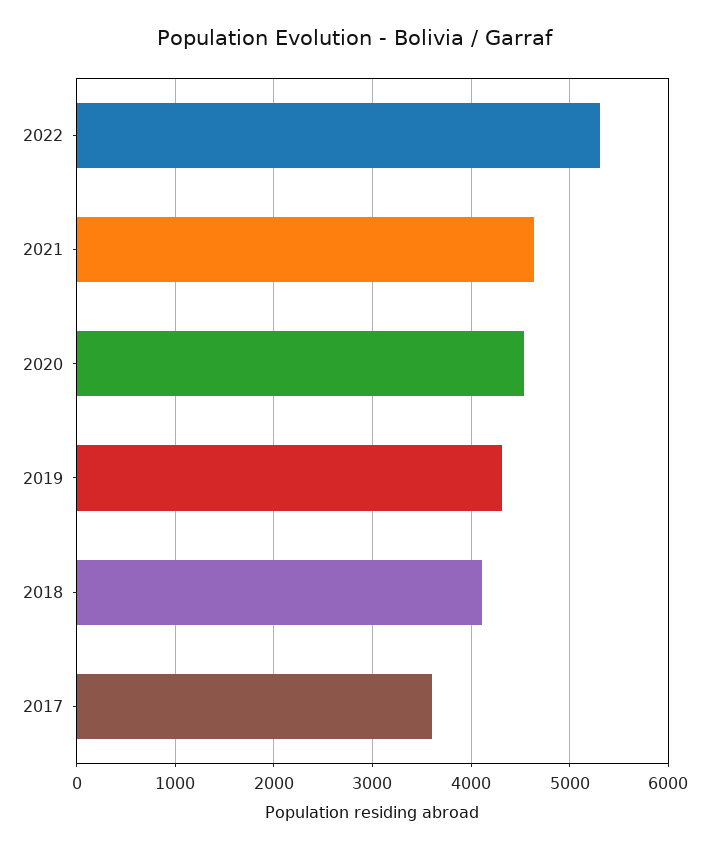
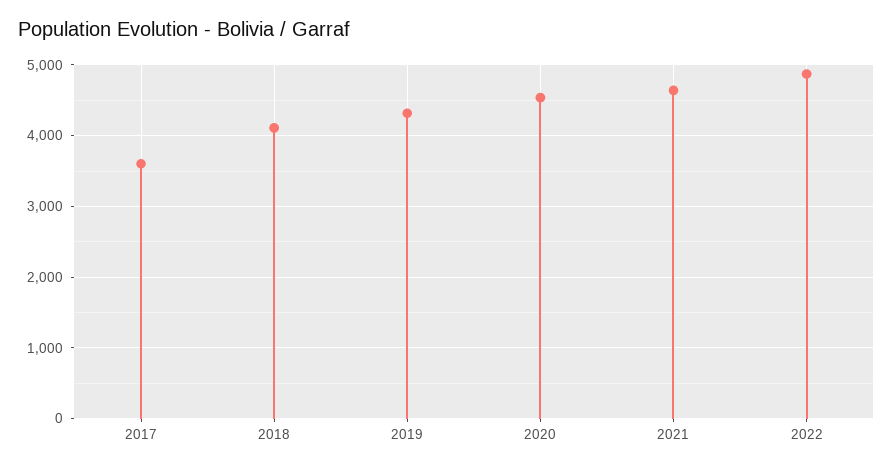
2022: 5300 -> 4900

